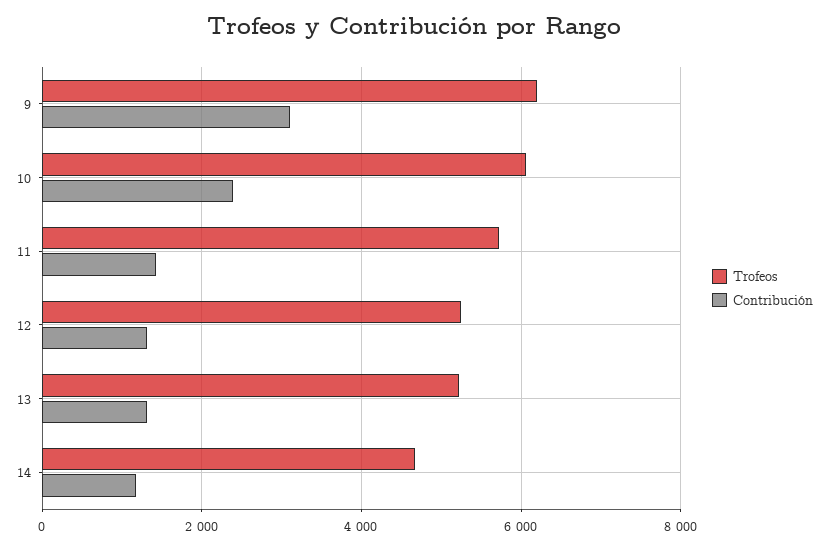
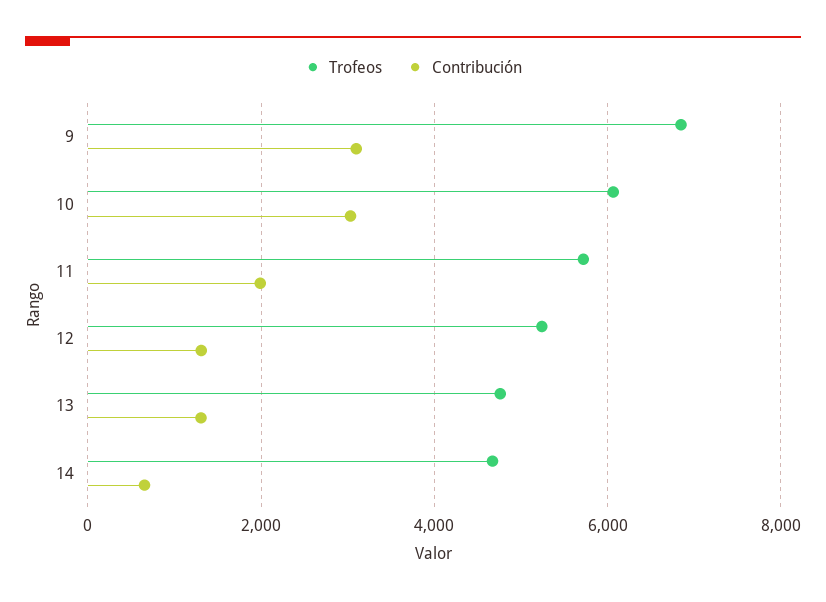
Trofeos, 9: 6200 -> 6800
Contribución, 10: 2400 -> 3000
Contribución, 11: 1400 -> 2000
Trofeos, 13: 5200 -> 4800
Contribución, 14: 1200 -> 600

